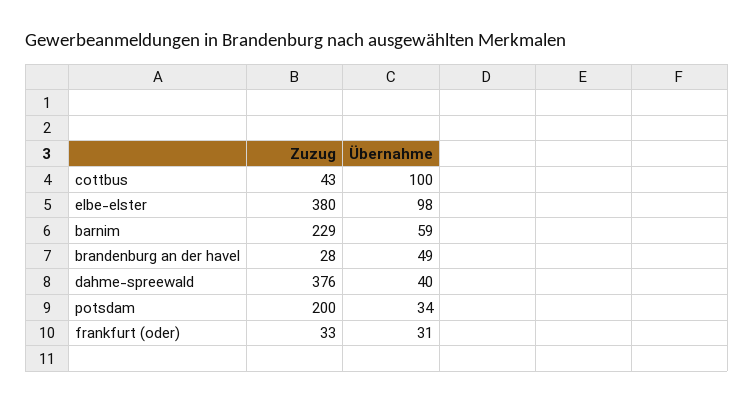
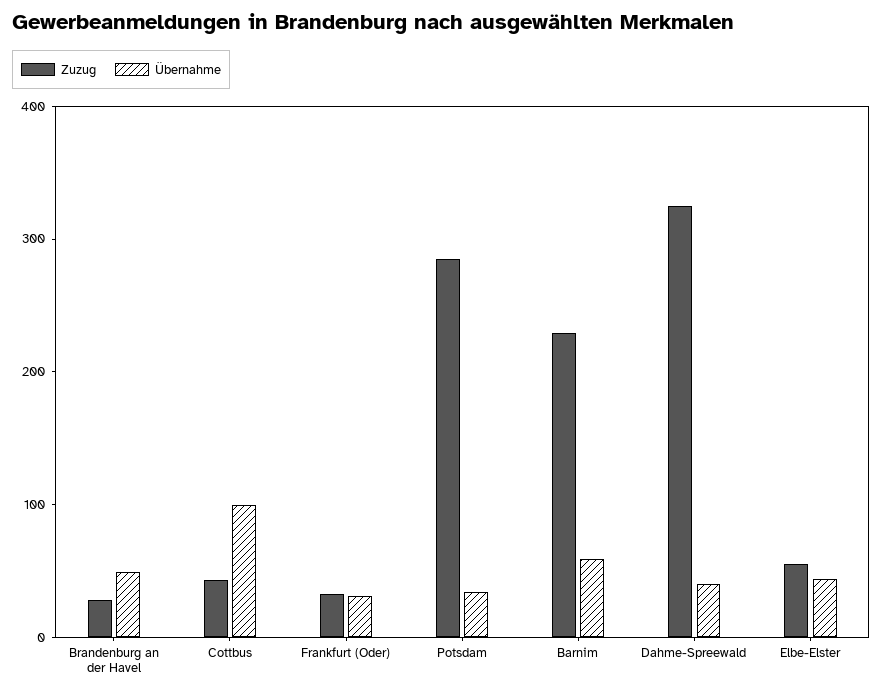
Zuzug, elbe-elster: 380 -> 60
Übernahme, elbe-elster: 98 -> 40
Zuzug, dahme-spreewald: 376 -> 320
Zuzug, potsdam: 200 -> 280

